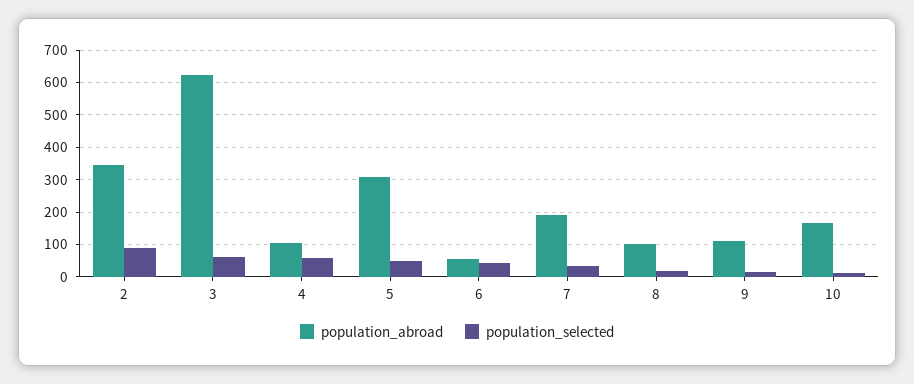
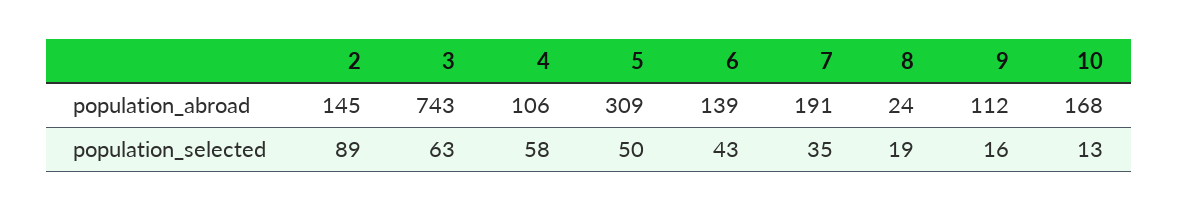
population_abroad, 2: 340 -> 145
population_abroad, 3: 620 -> 743
population_abroad, 6: 60 -> 139
population_abroad, 8: 100 -> 24

